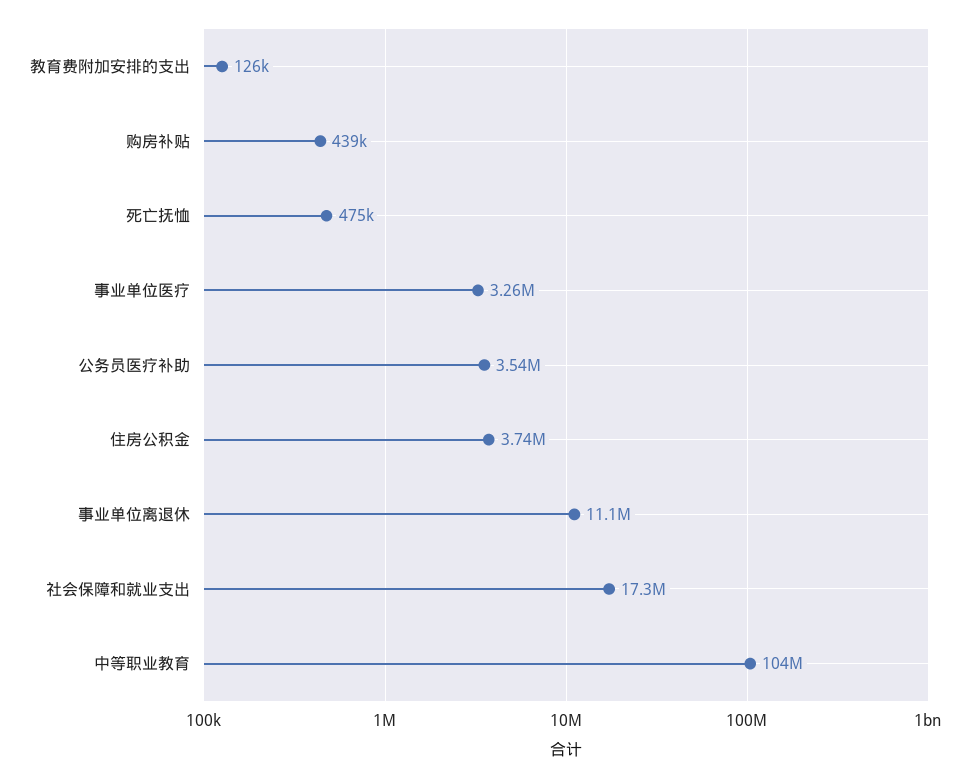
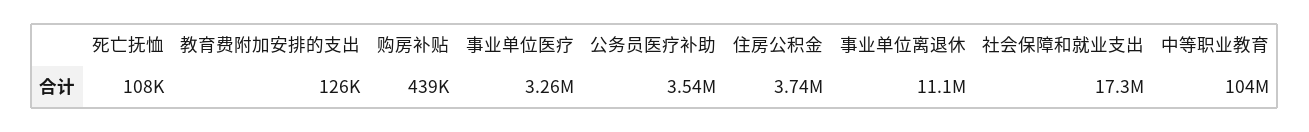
死亡抚恤: 475000 -> 108000

